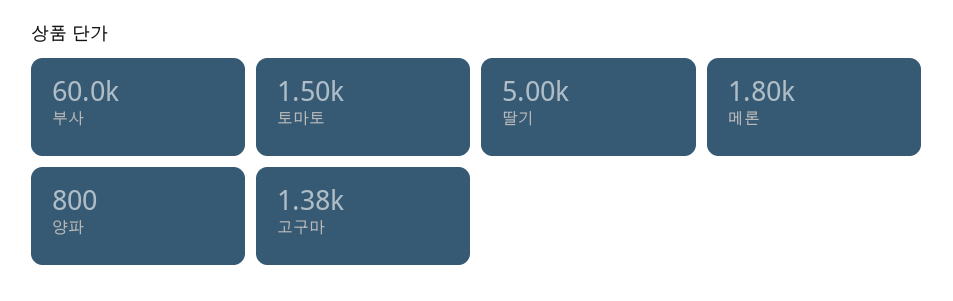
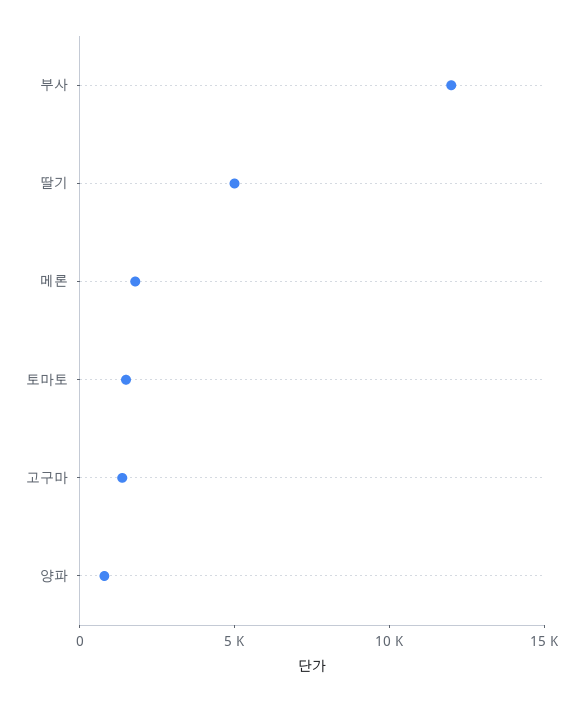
부사: 60000 -> 12000

